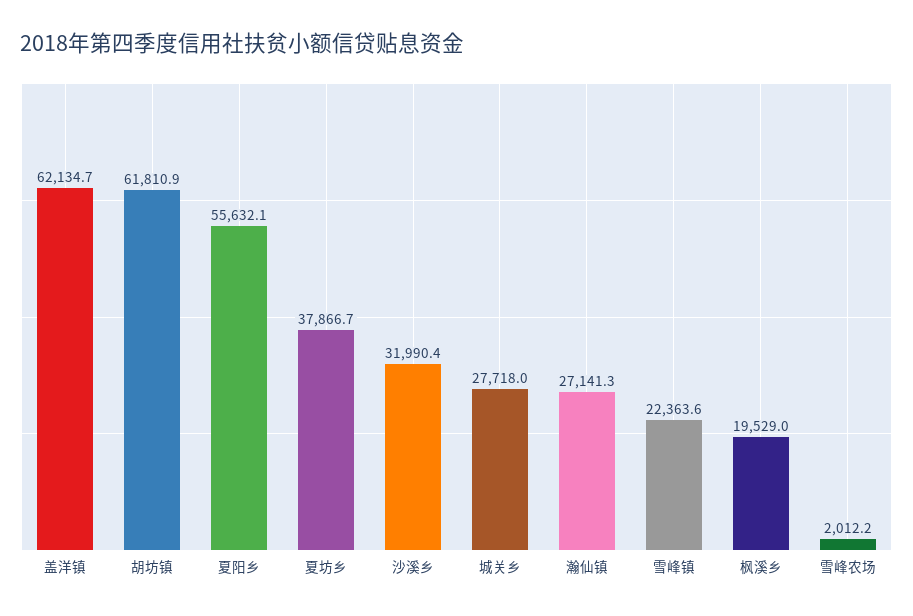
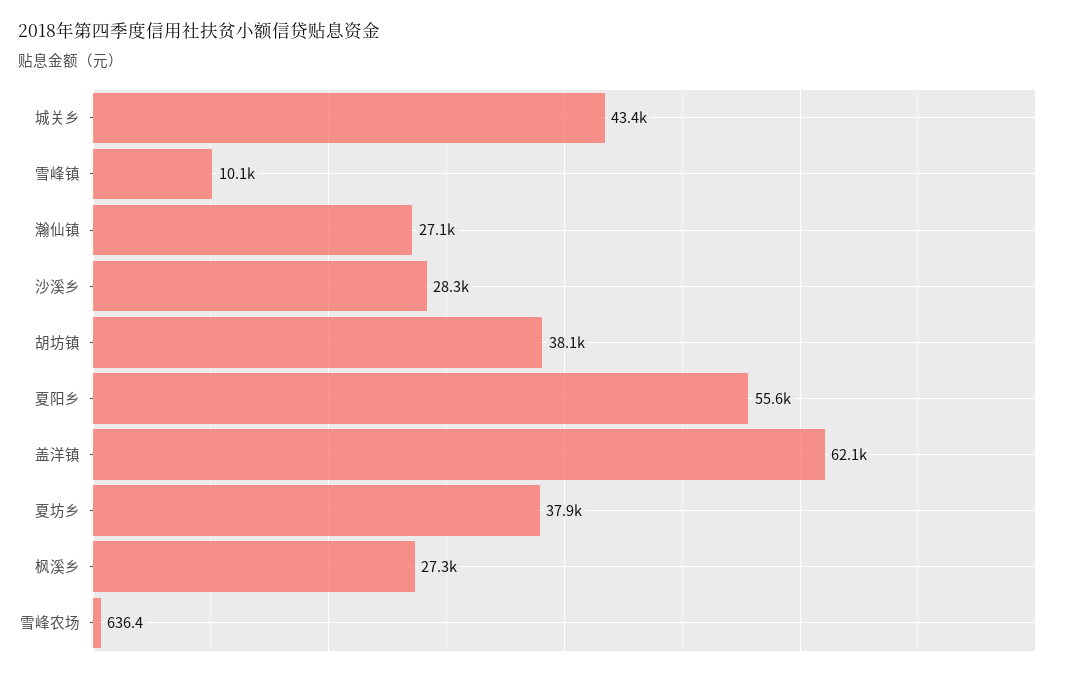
胡坊镇: 61810.9 -> 38100
沙溪乡: 31990.4 -> 28300
城关乡: 27718 -> 43400
雪峰镇: 22363.6 -> 10100
枫溪乡: 19529 -> 27300
雪峰农场: 2012.2 -> 636.4

